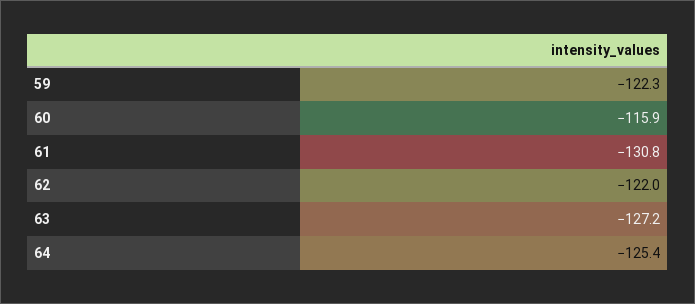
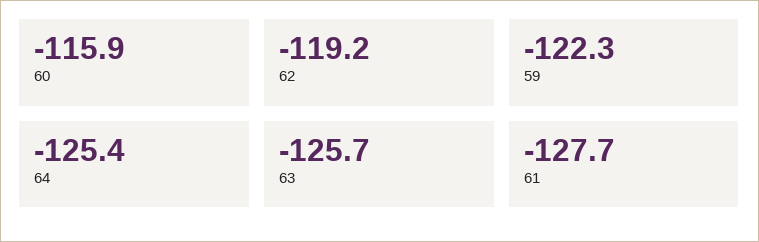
61: -130.8 -> -127.7
62: -122 -> -119.2
63: -127.2 -> -125.7

